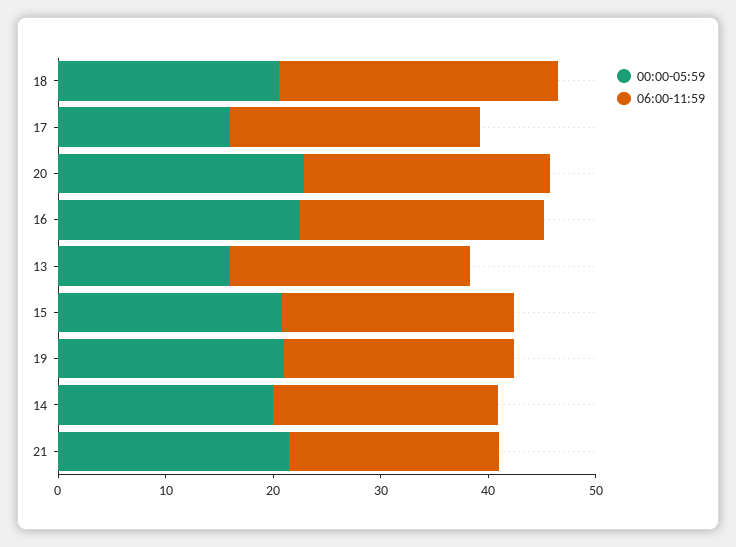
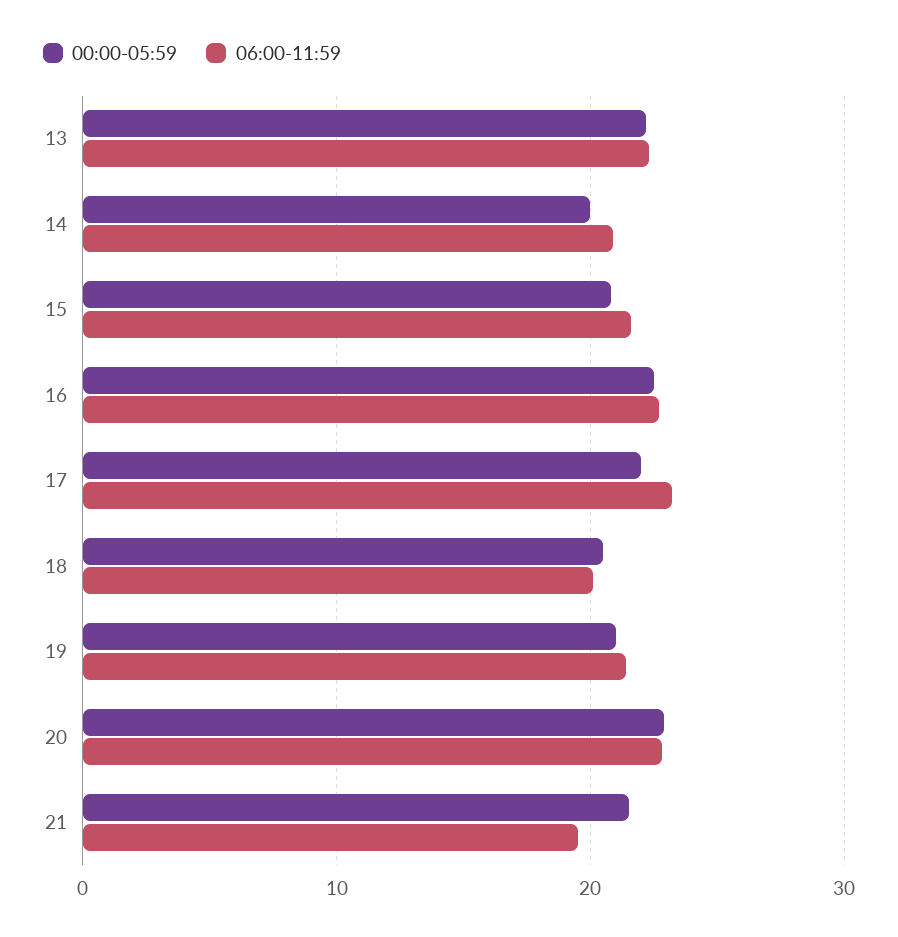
06:00-11:59, 18: 26 -> 20
00:00-05:59, 17: 16 -> 22
00:00-05:59, 13: 16 -> 22

